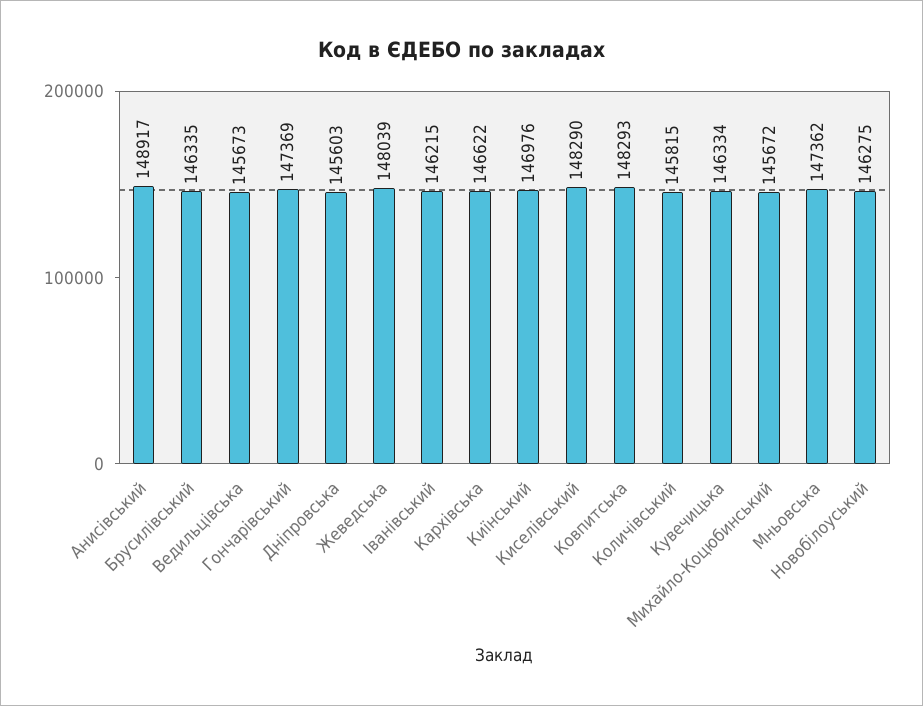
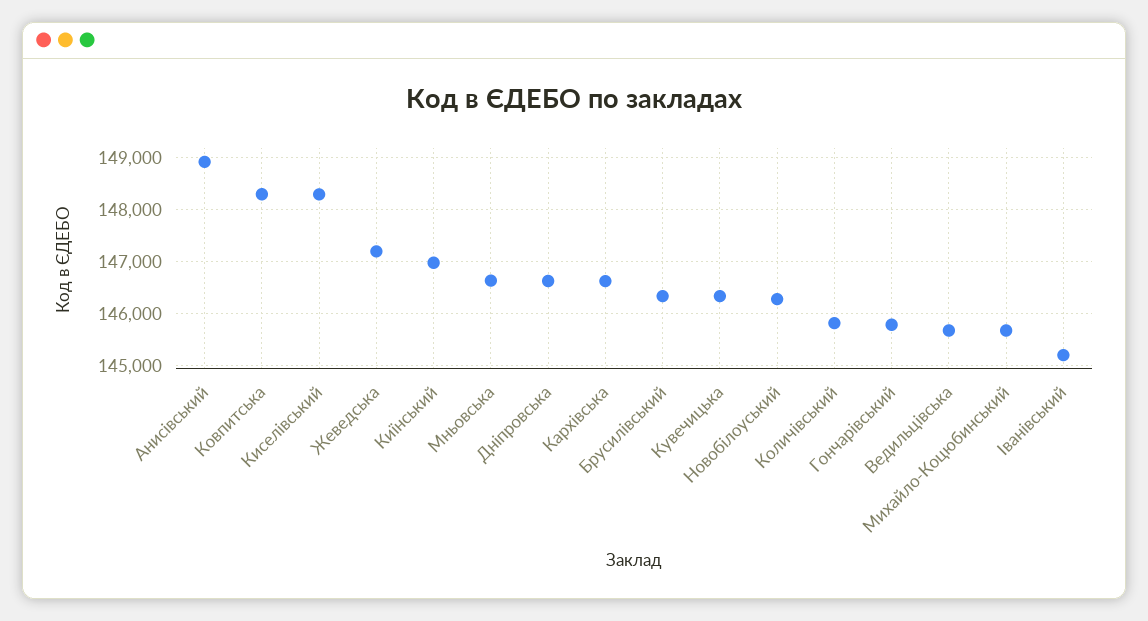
Гончарівський: 147369 -> 145800
Дніпровська: 145603 -> 146600
Жеведська: 148039 -> 147200
Іванівський: 146215 -> 145200
Мньовська: 147362 -> 146600

